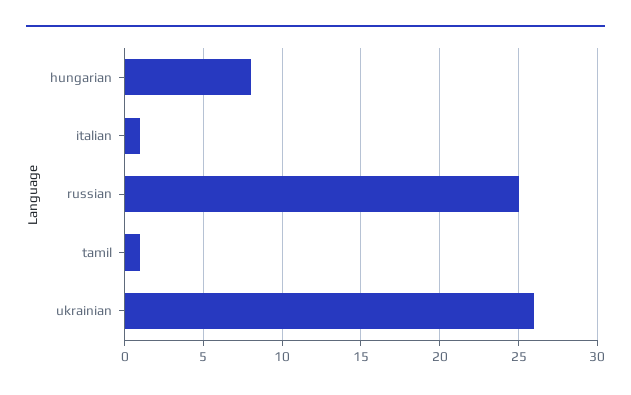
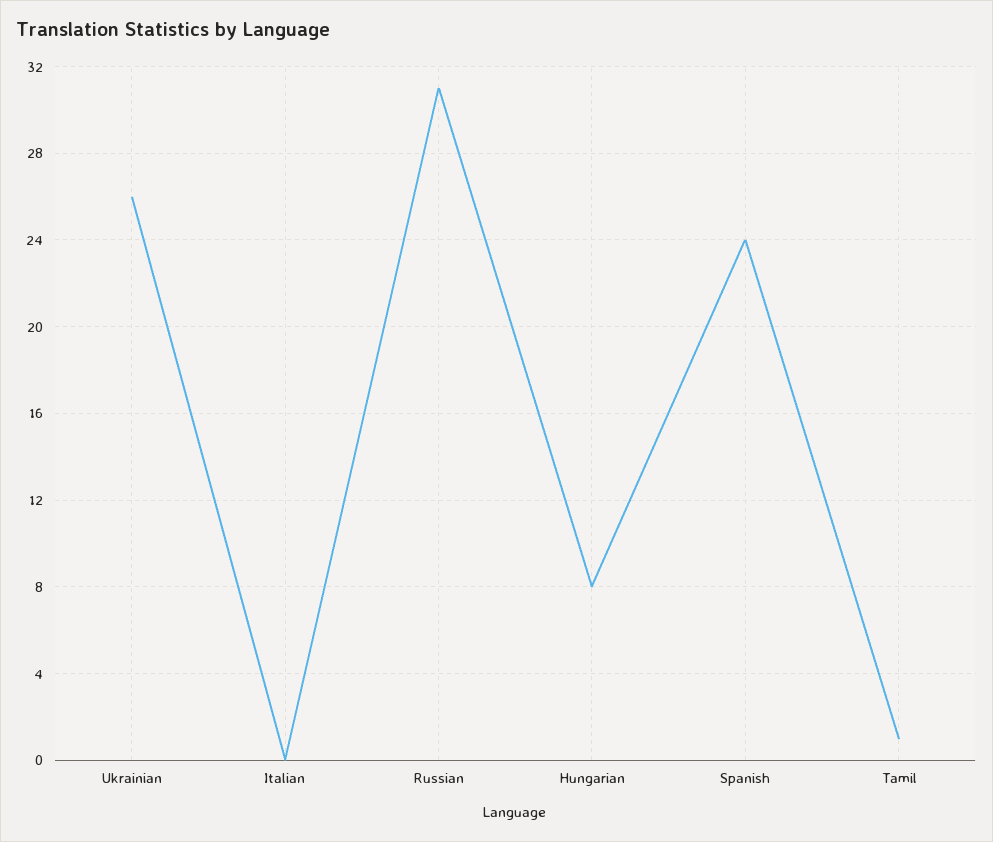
italian: 1 -> 0
russian: 25 -> 31
Spanish: none -> 24

